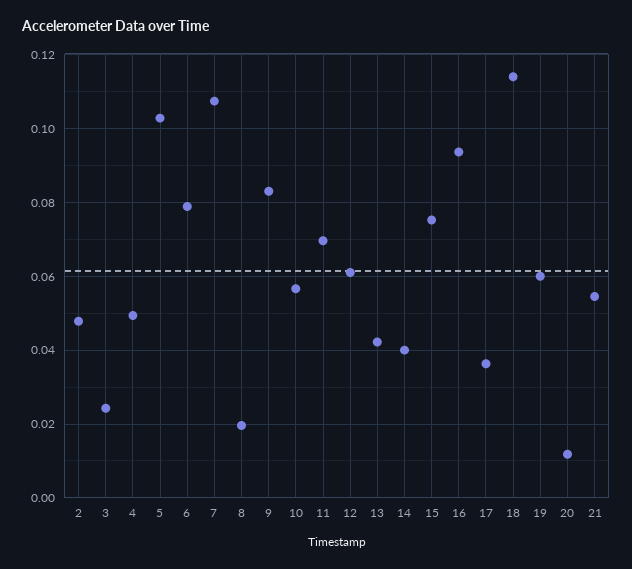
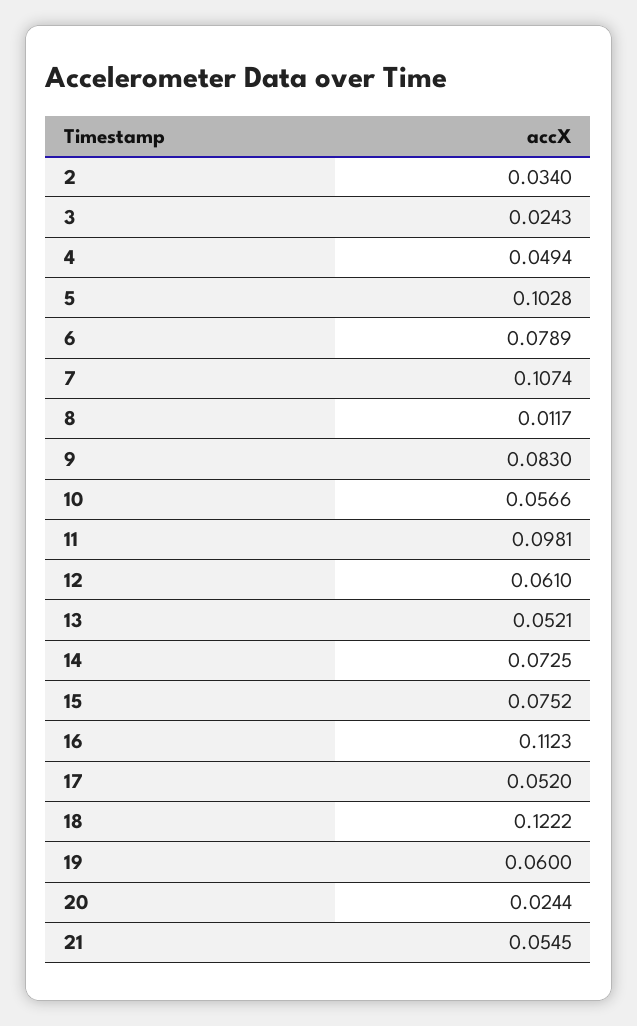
2: 0.048 -> 0.034
8: 0.02 -> 0.0117
11: 0.07 -> 0.0981
13: 0.042 -> 0.0521
14: 0.04 -> 0.0725
16: 0.094 -> 0.1123
17: 0.036 -> 0.052
18: 0.114 -> 0.1222
20: 0.012 -> 0.0244

